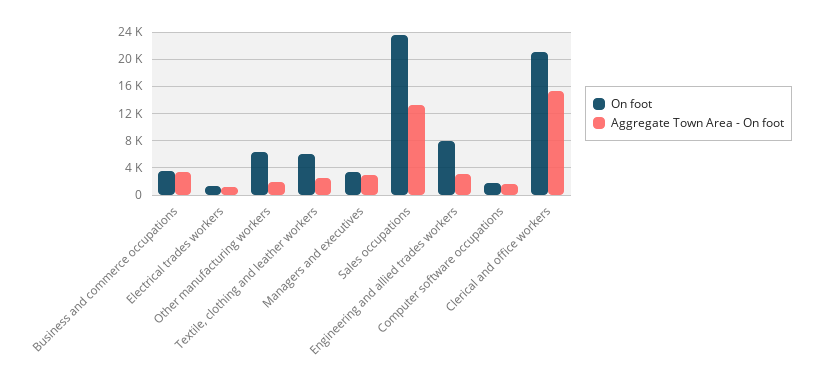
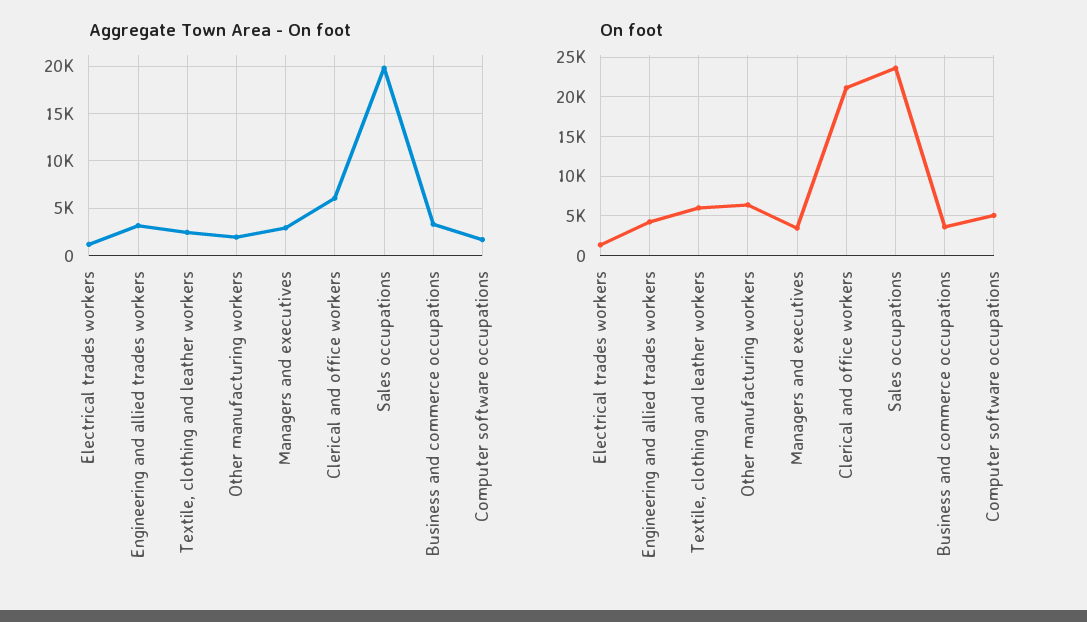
Aggregate Town Area - On foot, Sales occupations: 13000 -> 20000
On foot, Engineering and allied trades workers: 8000 -> 4000
On foot, Computer software occupations: 2000 -> 5000
Aggregate Town Area - On foot, Clerical and office workers: 15000 -> 6000

